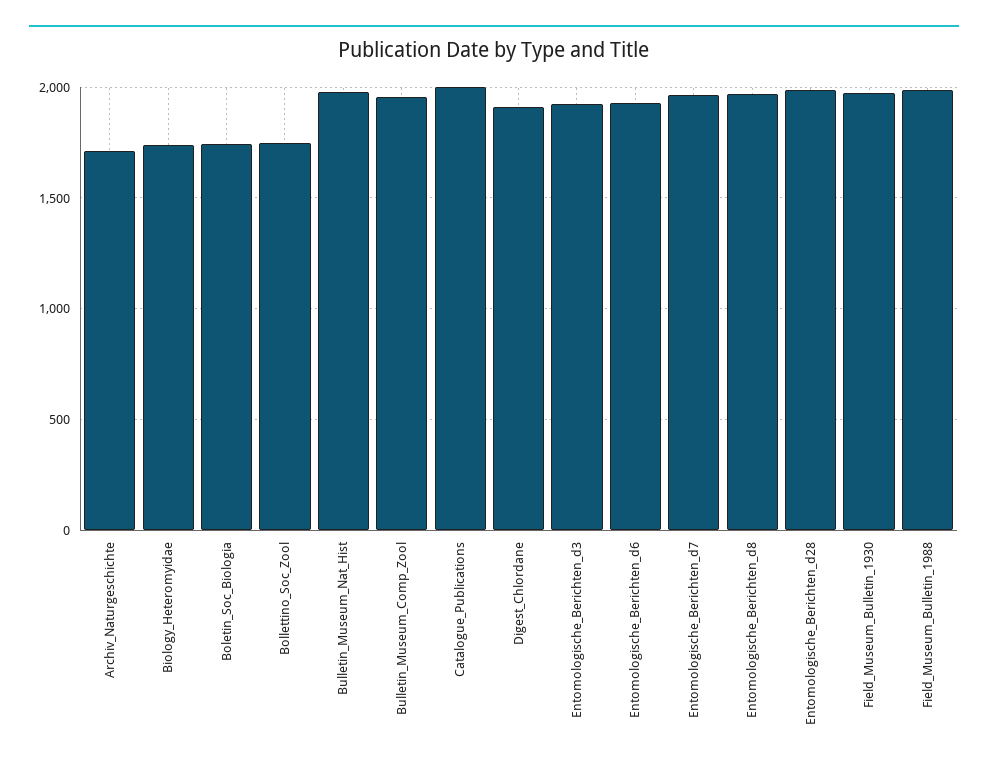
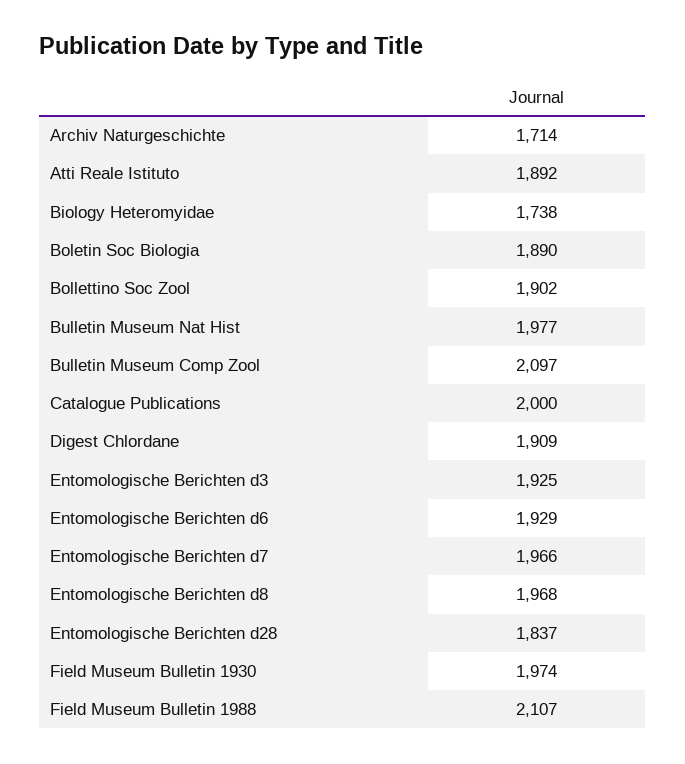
Boletin_Soc_Biologia: 1750 -> 1890
Bollettino_Soc_Zool: 1750 -> 1902
Bulletin_Museum_Comp_Zool: 1950 -> 2097
Entomologische_Berichten_d28: 2000 -> 1837
Field_Museum_Bulletin_1988: 2000 -> 2107
Atti Reale Istituto: none -> 1892

